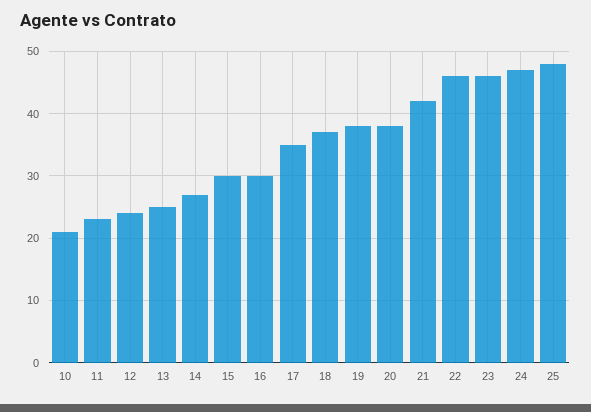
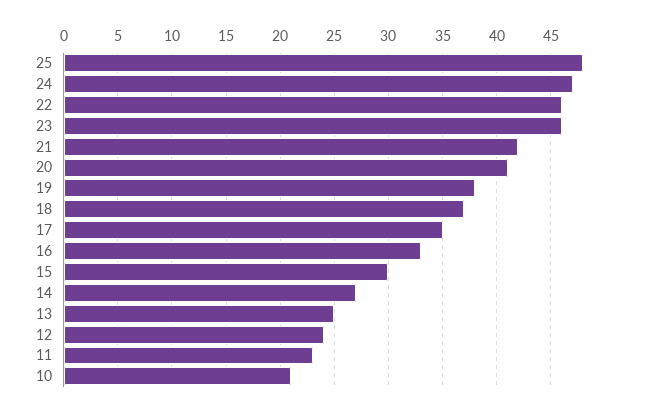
16: 30 -> 33
20: 38 -> 41

